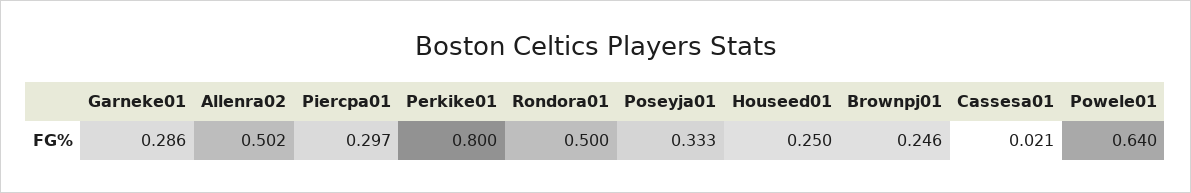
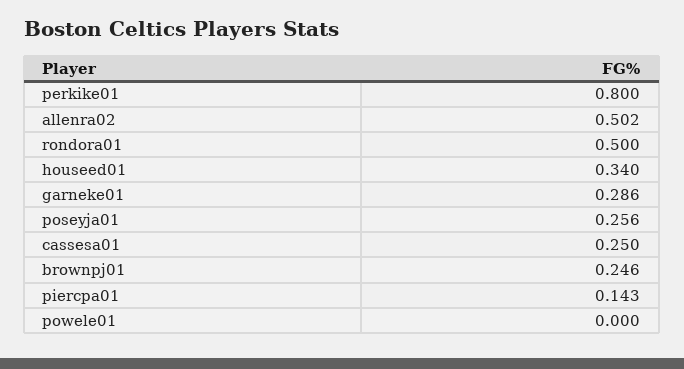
Piercpa01: 0.297 -> 0.143
Poseyja01: 0.333 -> 0.256
Houseed01: 0.25 -> 0.34
Cassesa01: 0.021 -> 0.25
Powele01: 0.64 -> 0

